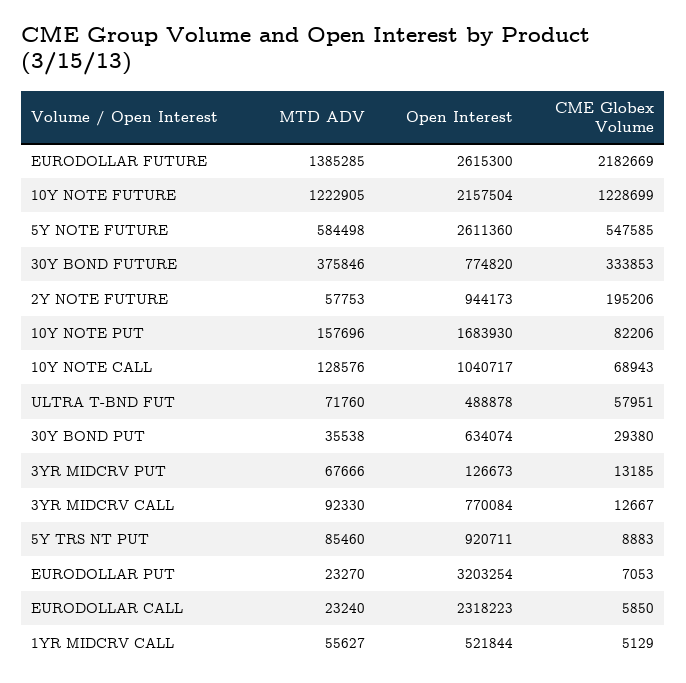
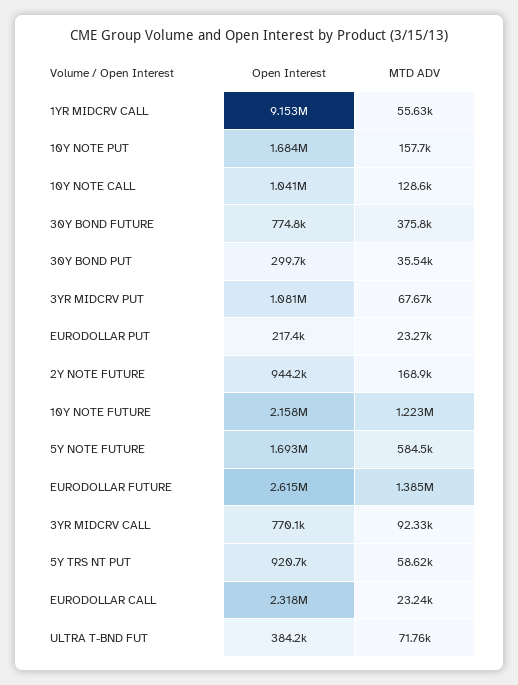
CME Globex Volume, EURODOLLAR FUTURE: 2182669 -> none
CME Globex Volume, 10Y NOTE FUTURE: 1228699 -> none
Open Interest, 5Y NOTE FUTURE: 2611360 -> 1693000
CME Globex Volume, 5Y NOTE FUTURE: 547585 -> none
CME Globex Volume, 30Y BOND FUTURE: 333853 -> none
MTD ADV, 2Y NOTE FUTURE: 57753 -> 168900
CME Globex Volume, 2Y NOTE FUTURE: 195206 -> none
CME Globex Volume, 10Y NOTE PUT: 82206 -> none
CME Globex Volume, 10Y NOTE CALL: 68943 -> none
Open Interest, ULTRA T-BND FUT: 488878 -> 384200
CME Globex Volume, ULTRA T-BND FUT: 57951 -> none
Open Interest, 30Y BOND PUT: 634074 -> 299700
CME Globex Volume, 30Y BOND PUT: 29380 -> none
Open Interest, 3YR MIDCRV PUT: 126673 -> 1081000
CME Globex Volume, 3YR MIDCRV PUT: 13185 -> none
CME Globex Volume, 3YR MIDCRV CALL: 12667 -> none
MTD ADV, 5Y TRS NT PUT: 85460 -> 58620
CME Globex Volume, 5Y TRS NT PUT: 8883 -> none
Open Interest, EURODOLLAR PUT: 3203254 -> 217400
CME Globex Volume, EURODOLLAR PUT: 7053 -> none
CME Globex Volume, EURODOLLAR CALL: 5850 -> none
Open Interest, 1YR MIDCRV CALL: 521844 -> 9153000
CME Globex Volume, 1YR MIDCRV CALL: 5129 -> none

